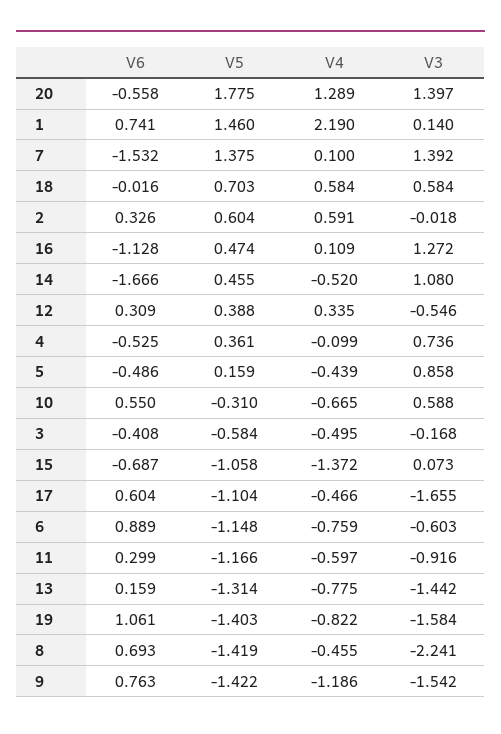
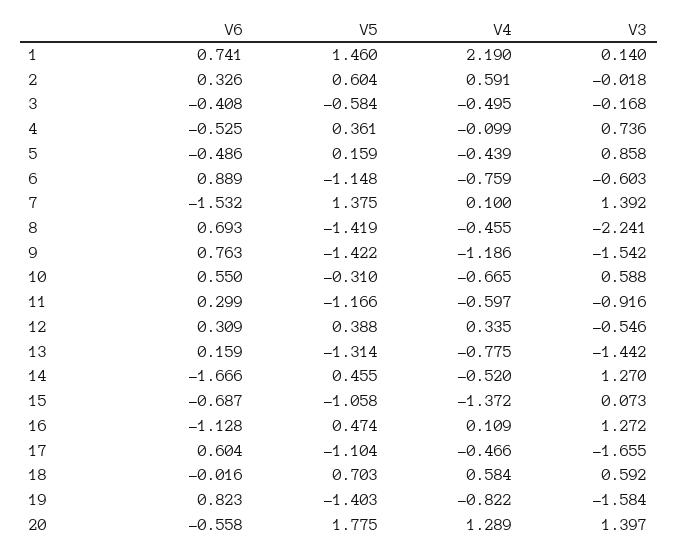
V3, 18: 0.584 -> 0.592
V3, 14: 1.08 -> 1.27
V6, 19: 1.061 -> 0.823

